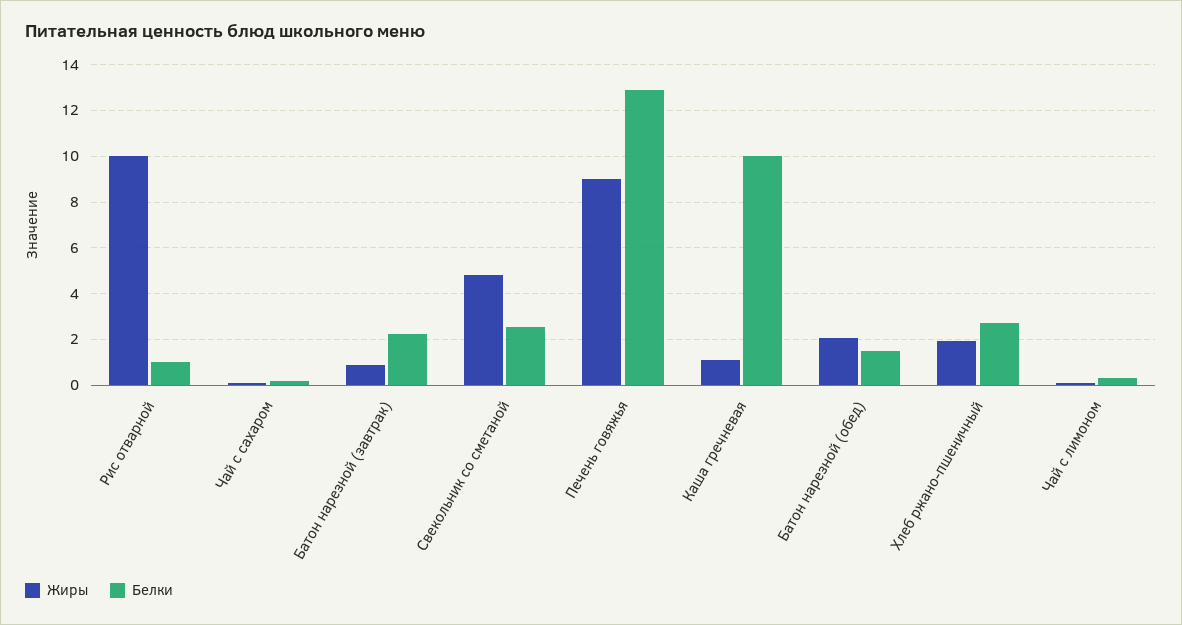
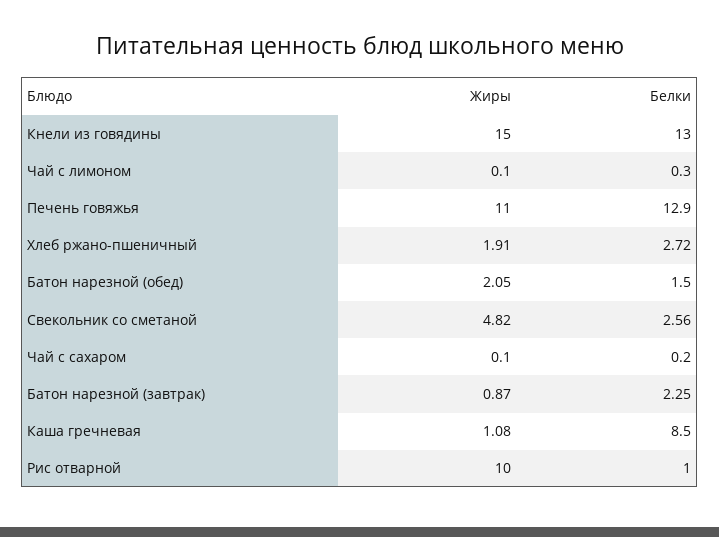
Жиры, Печень говяжья: 9 -> 11
Белки, Каша гречневая: 10 -> 8.5
Жиры, Кнели из говядины: none -> 15
Белки, Кнели из говядины: none -> 13

